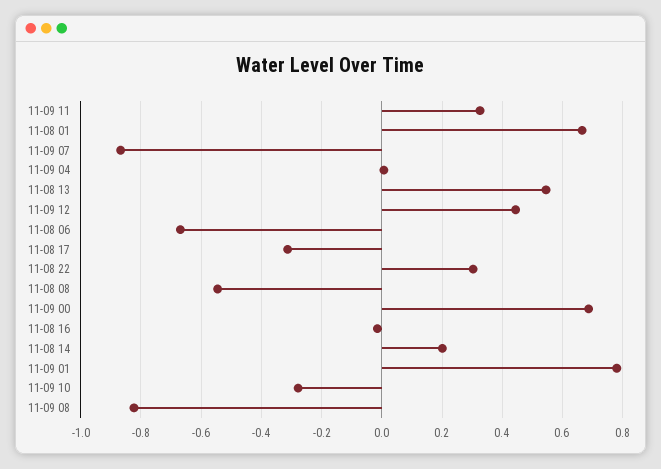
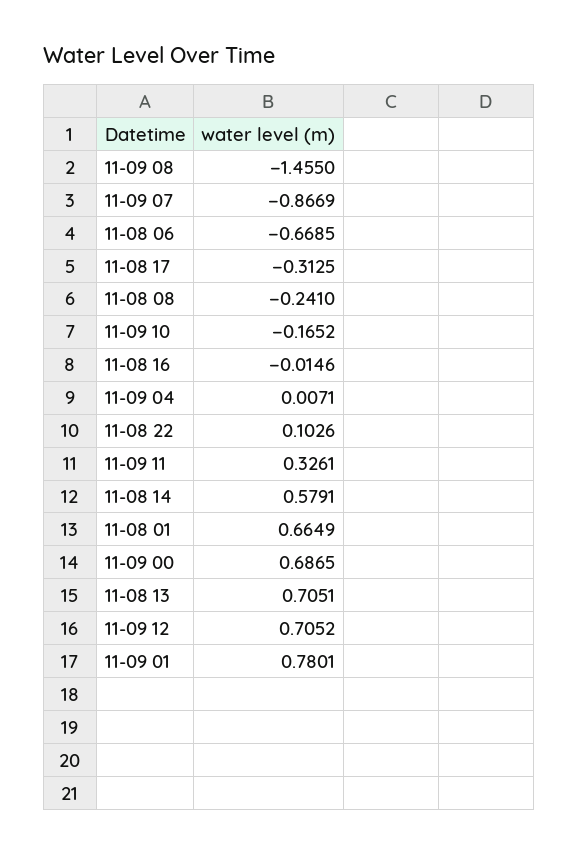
11-08 13: 0.54 -> 0.7051
11-09 12: 0.44 -> 0.7052
11-08 22: 0.3 -> 0.1026
11-08 08: -0.54 -> -0.241
11-08 14: 0.2 -> 0.5791
11-09 10: -0.28 -> -0.1652
11-09 08: -0.82 -> -1.455

